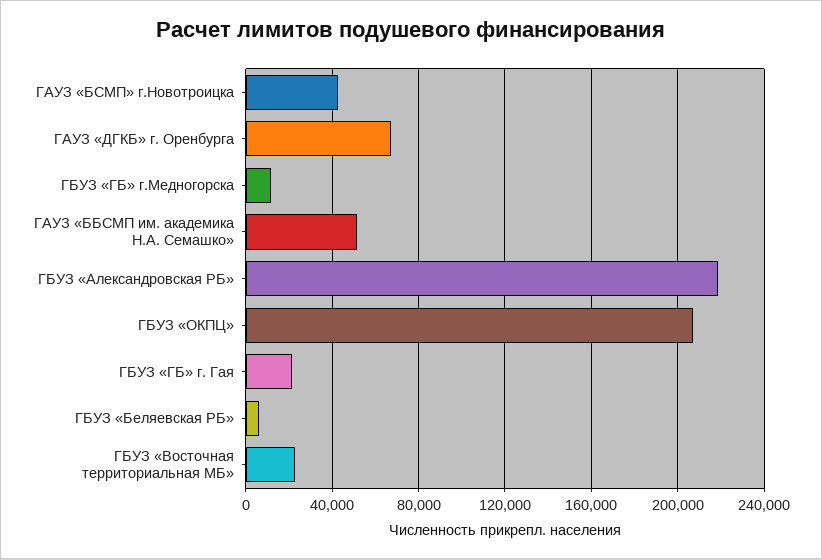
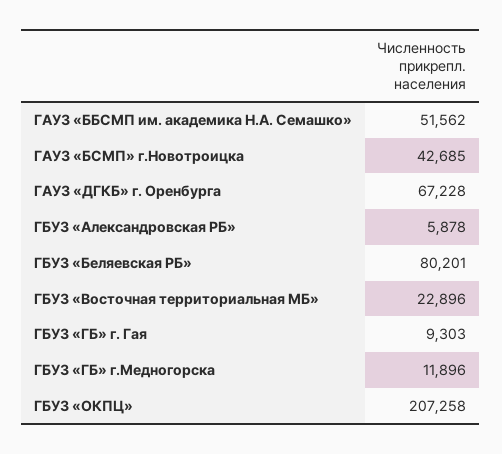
ГБУЗ «Александровская РБ»: 220000 -> 5878
ГБУЗ «ГБ» г. Гая: 20000 -> 9303
ГБУЗ «Беляевская РБ»: 5000 -> 80201

